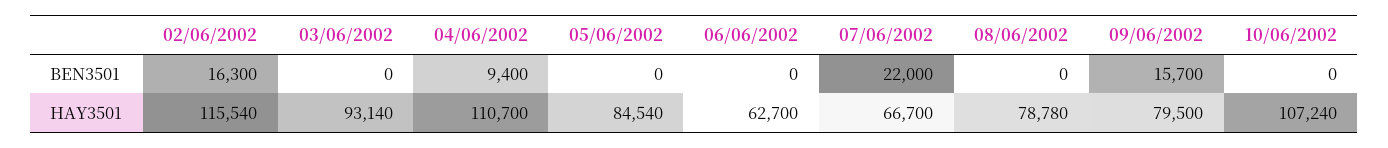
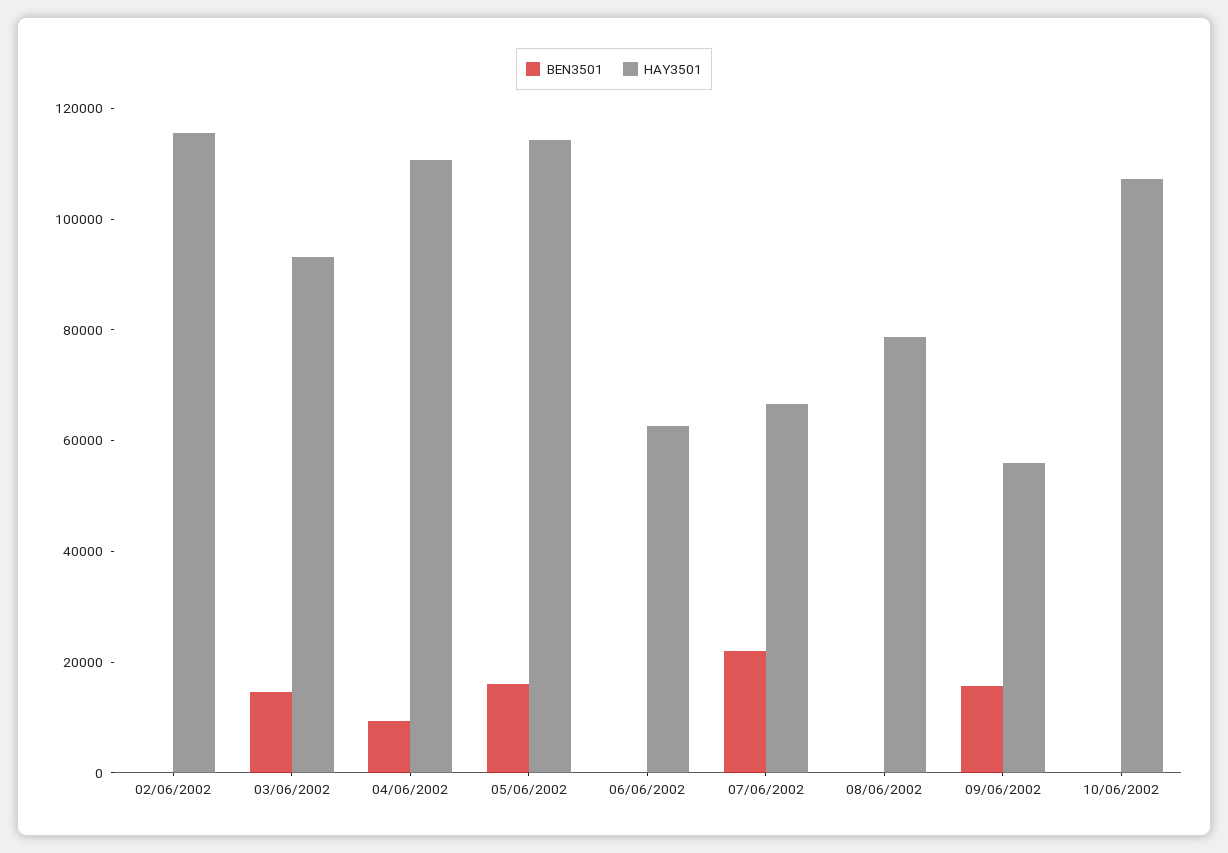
BEN3501, 02/06/2002: 16300 -> 0
BEN3501, 03/06/2002: 0 -> 15000
BEN3501, 05/06/2002: 0 -> 15000
HAY3501, 05/06/2002: 84540 -> 115000
HAY3501, 09/06/2002: 79500 -> 55000

